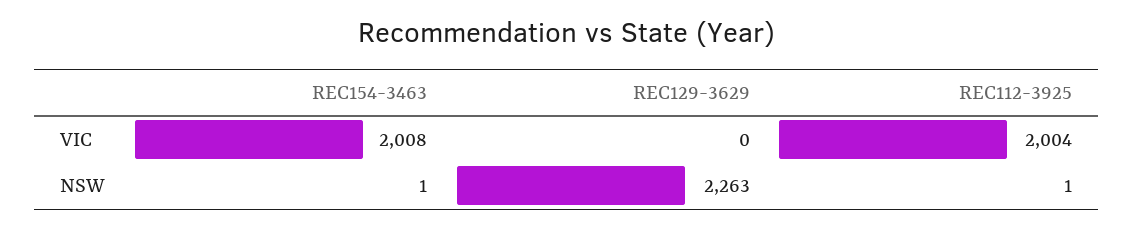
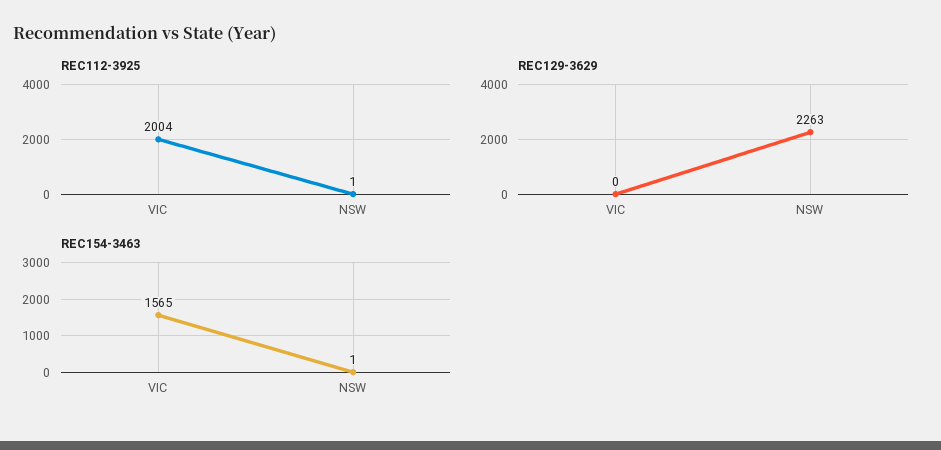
REC154-3463, VIC: 2008 -> 1565

